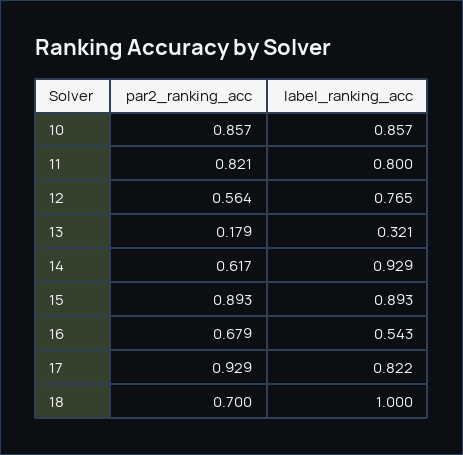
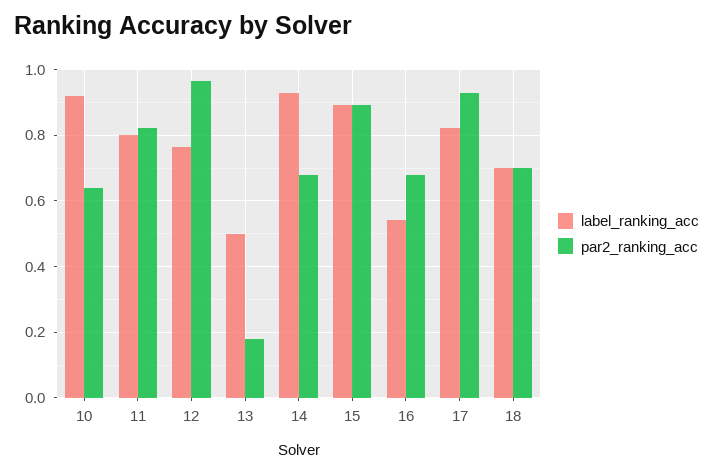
par2_ranking_acc, 10: 0.857 -> 0.64
label_ranking_acc, 10: 0.857 -> 0.92
par2_ranking_acc, 12: 0.564 -> 0.96
label_ranking_acc, 13: 0.321 -> 0.5
par2_ranking_acc, 14: 0.617 -> 0.68
label_ranking_acc, 18: 1 -> 0.7

